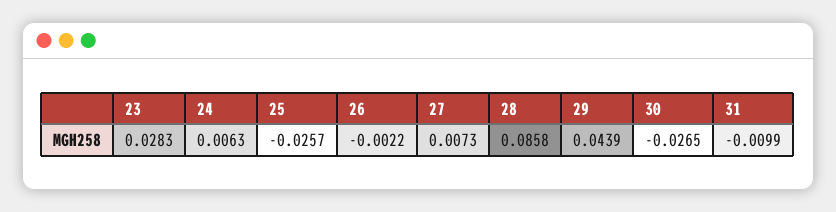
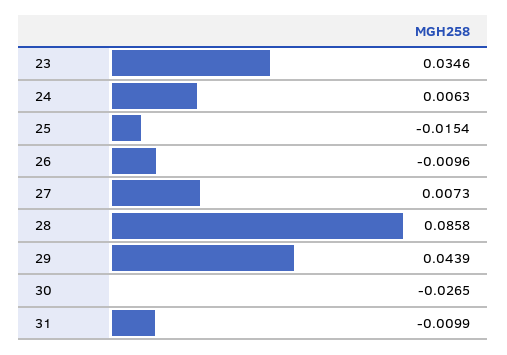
23: 0.0283 -> 0.0346
25: -0.0257 -> -0.0154
26: -0.0022 -> -0.0096

